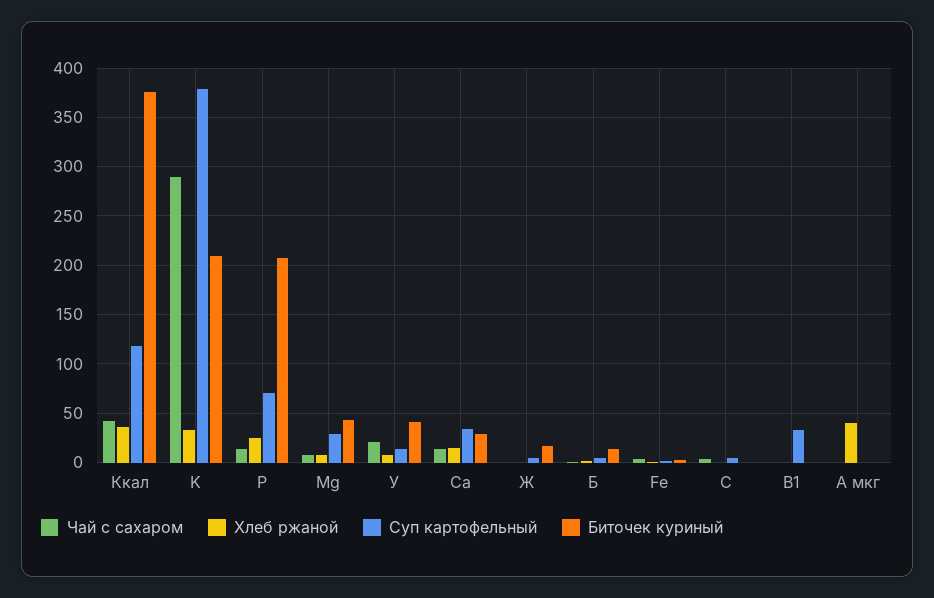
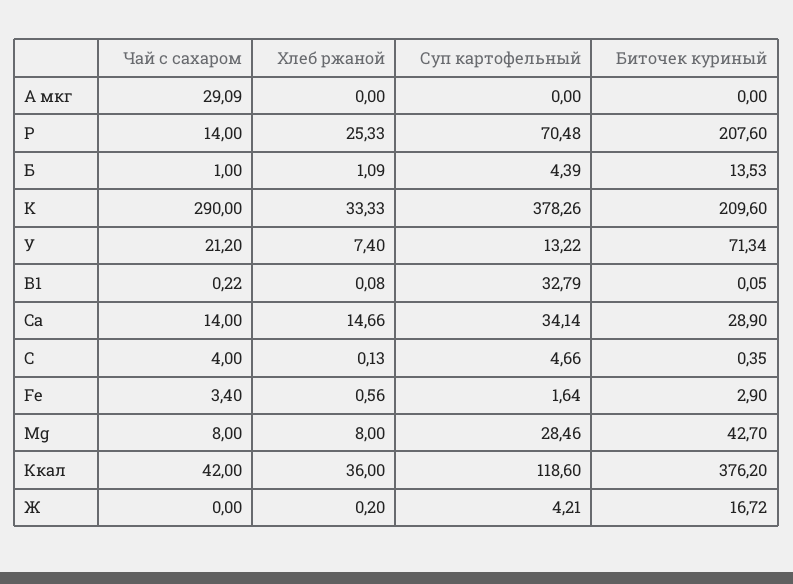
Биточек куриный, У: 40 -> 71.34
Чай с сахаром, A мкг: 0 -> 29.09
Хлеб ржаной, A мкг: 40 -> 0

